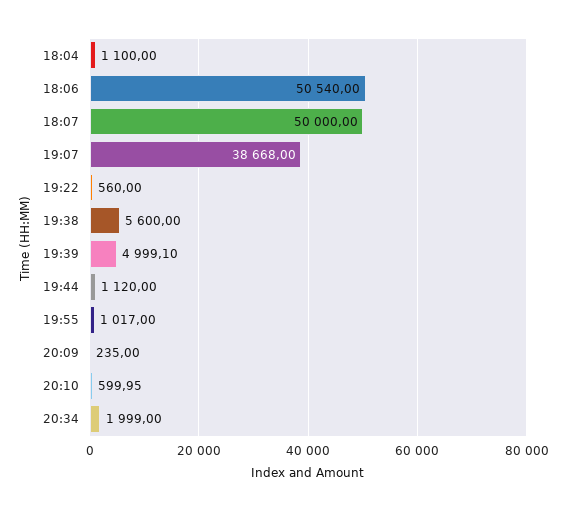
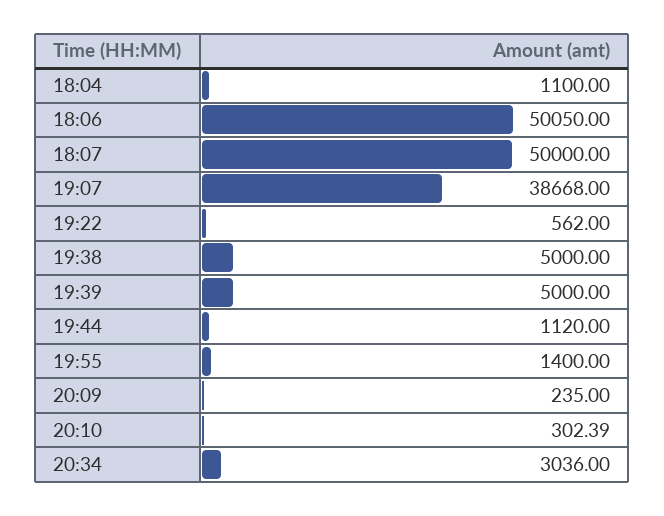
18:06: 50540 -> 50050
19:22: 560 -> 562
19:38: 5600 -> 5000
19:39: 4999.1 -> 5000
19:55: 1017 -> 1400
20:10: 599.95 -> 302.39
20:34: 1999 -> 3036

